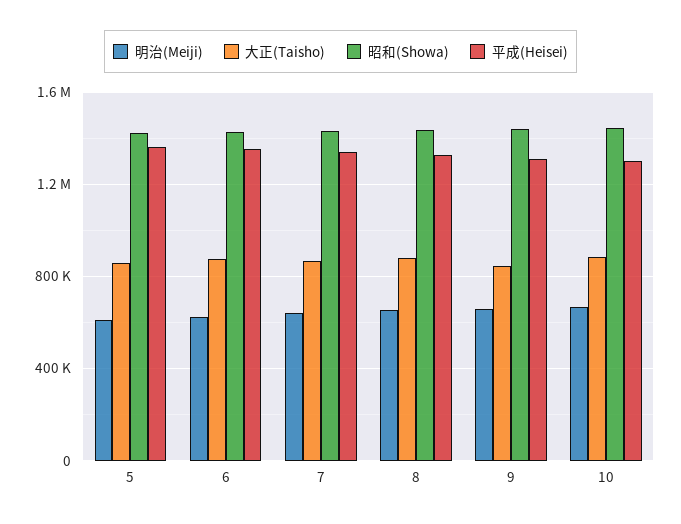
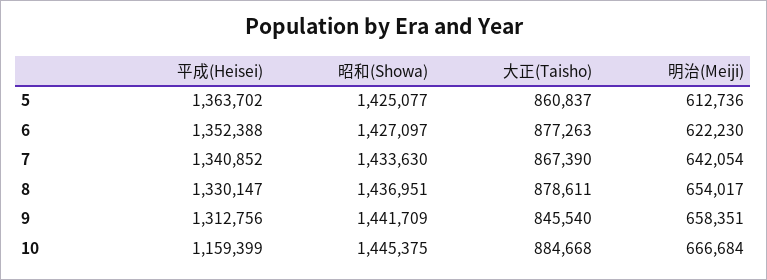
平成(Heisei), 10: 1300000 -> 1159399

